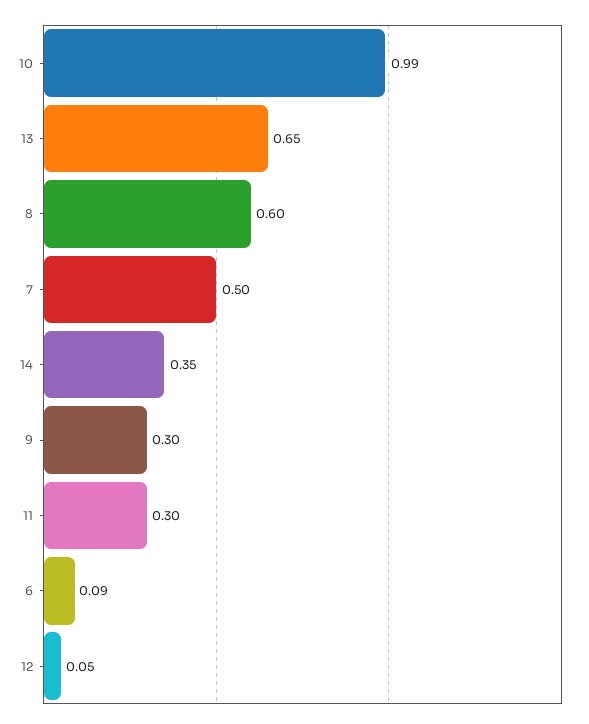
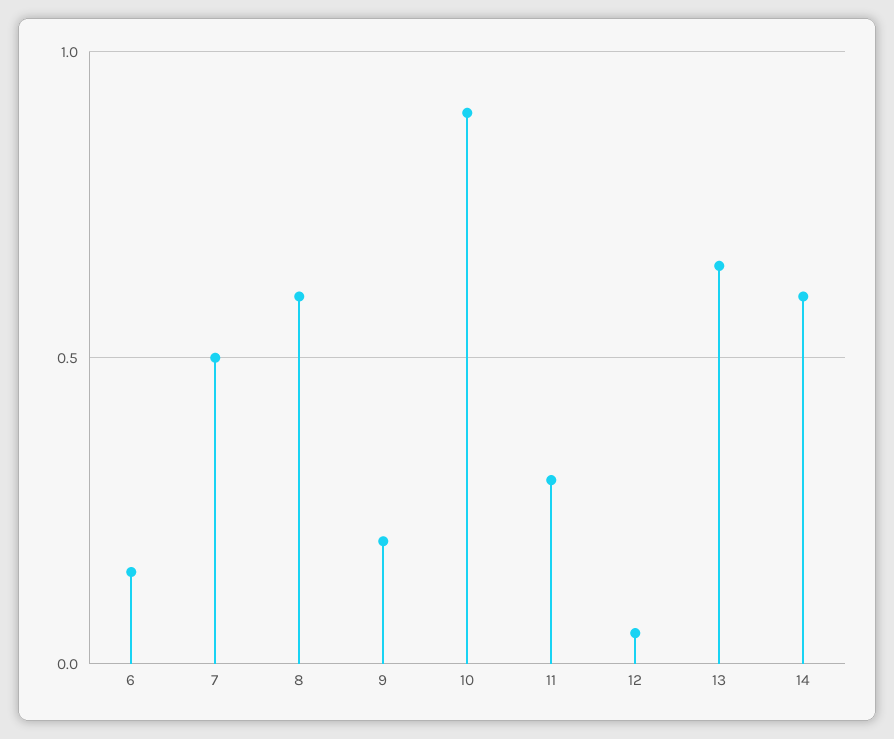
10: 0.99 -> 0.9
14: 0.35 -> 0.6
9: 0.3 -> 0.2
6: 0.09 -> 0.15

